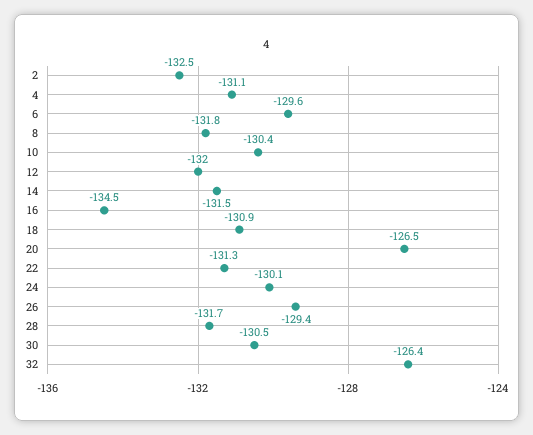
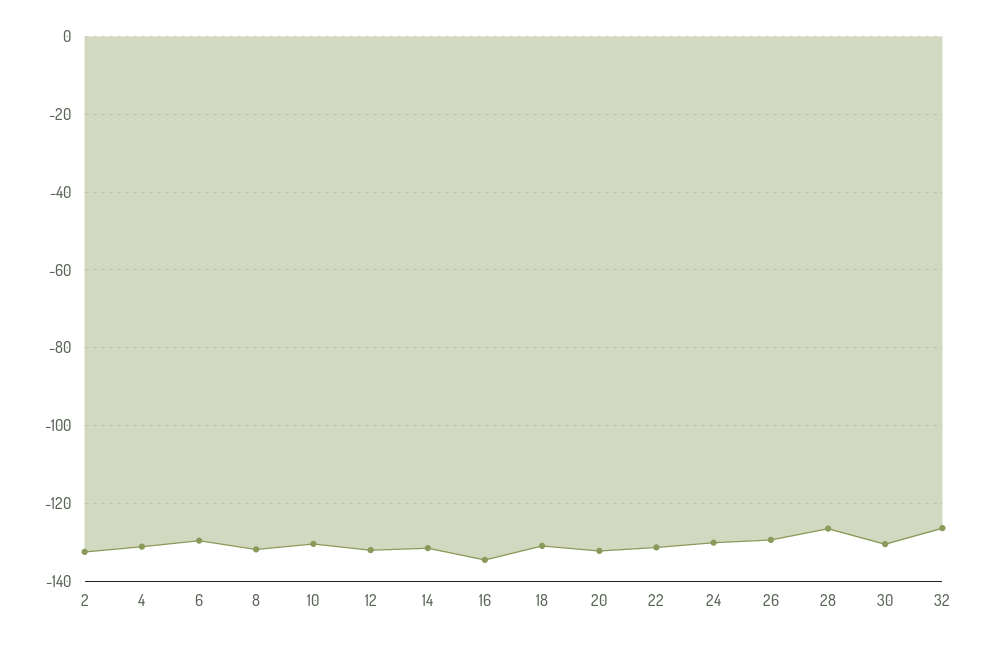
20: -126.5 -> -132
28: -131.7 -> -126

